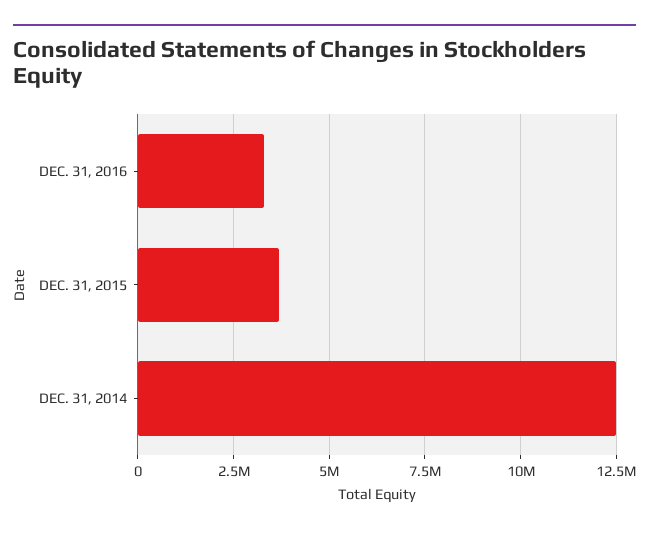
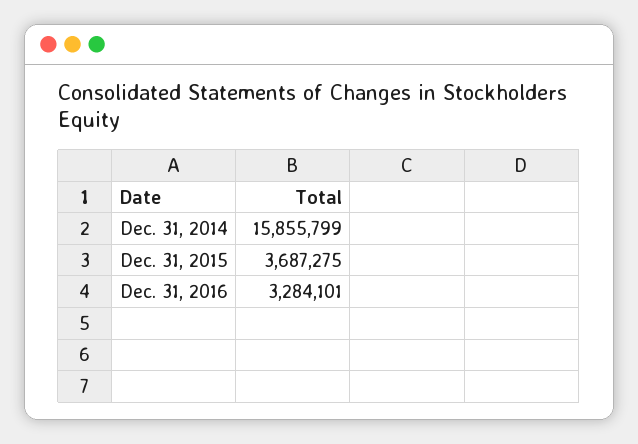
DEC. 31, 2014: 12500000 -> 15855799

